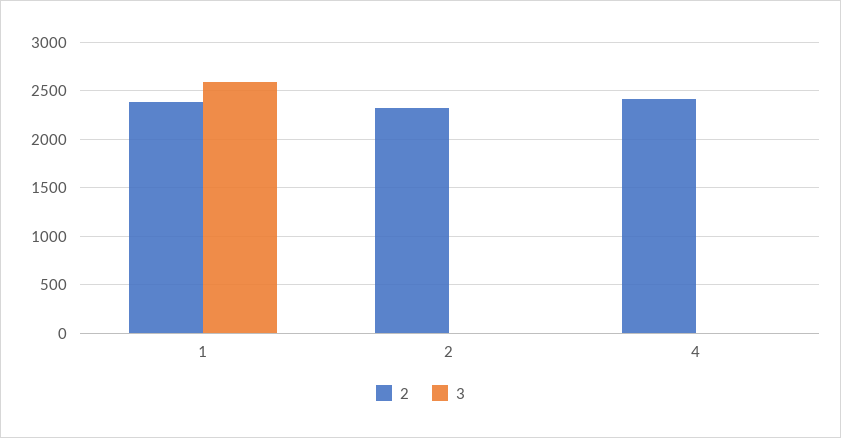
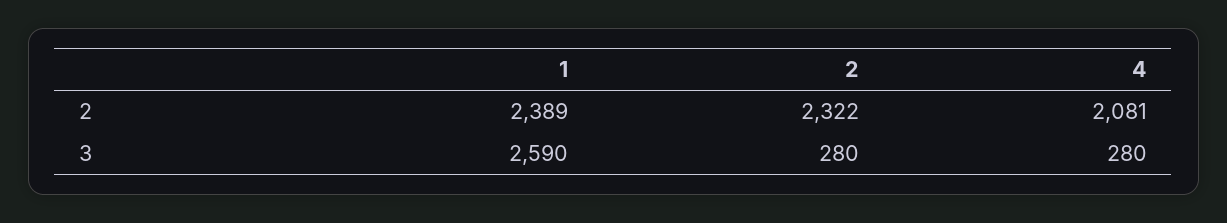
3, 2: 0 -> 280
2, 4: 2400 -> 2081
3, 4: 0 -> 280

